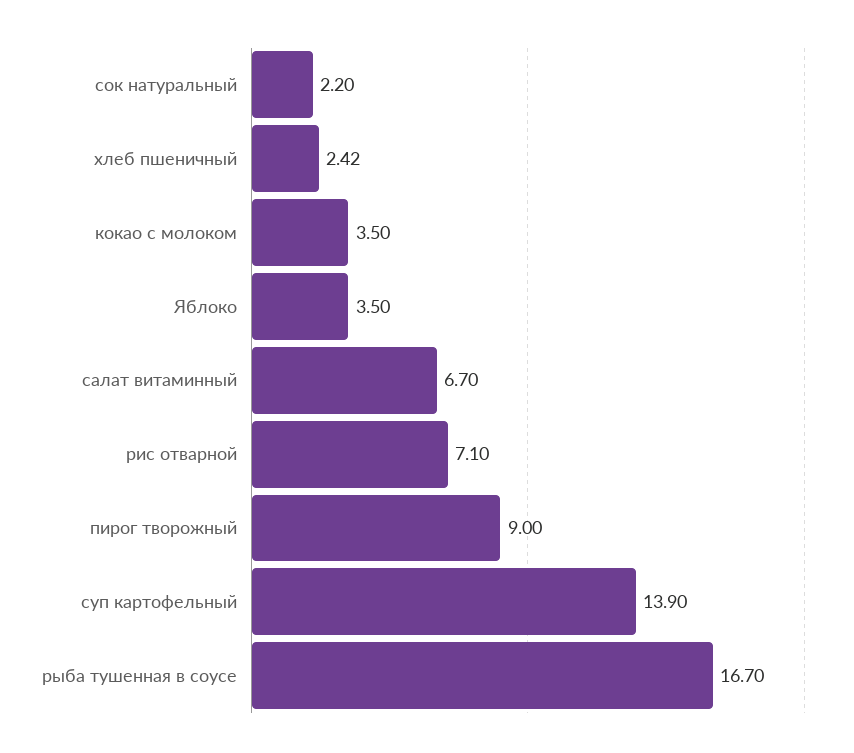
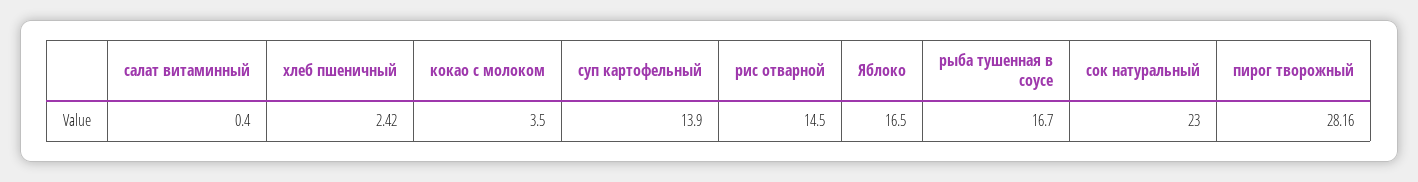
сок натуральный: 2.2 -> 23
Яблоко: 3.5 -> 16.5
салат витаминный: 6.7 -> 0.4
рис отварной: 7.1 -> 14.5
пирог творожный: 9 -> 28.16

